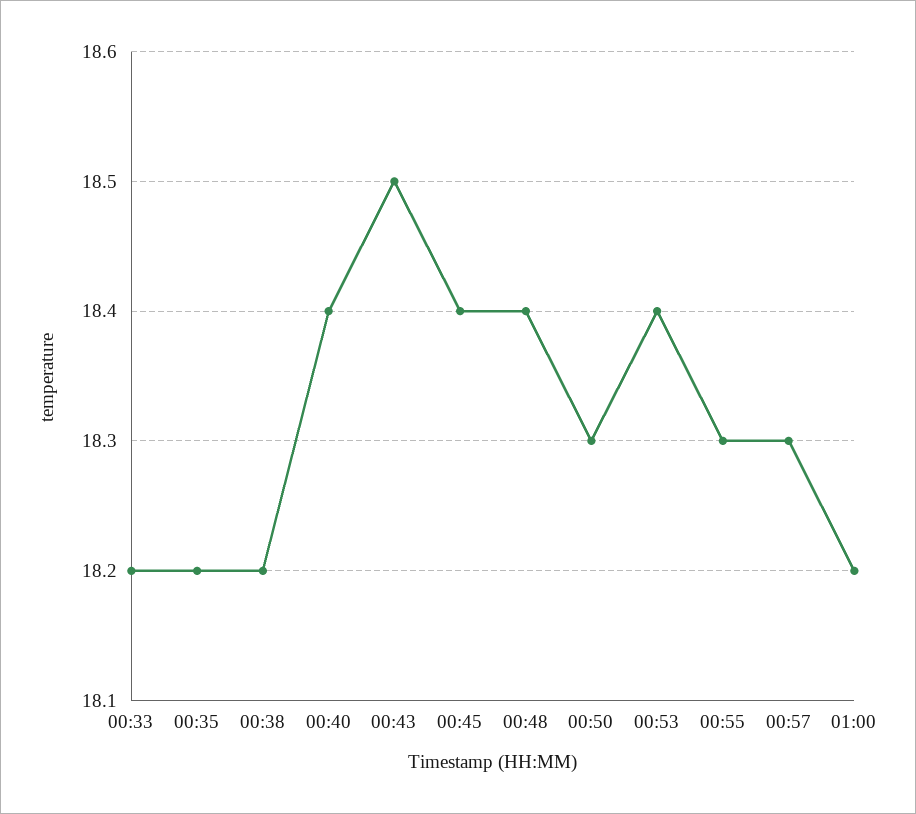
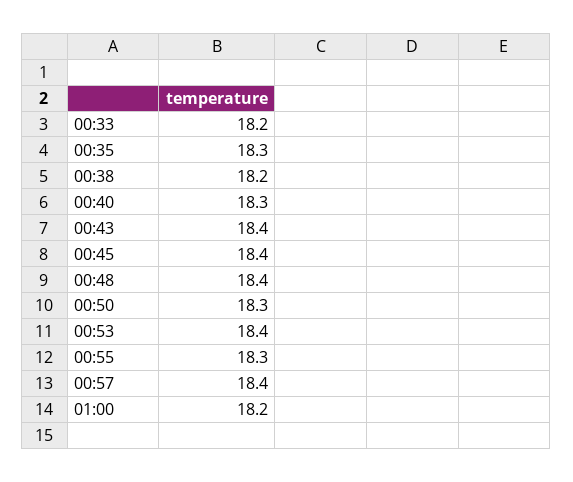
00:35: 18.2 -> 18.3
00:40: 18.4 -> 18.3
00:43: 18.5 -> 18.4
00:57: 18.3 -> 18.4

